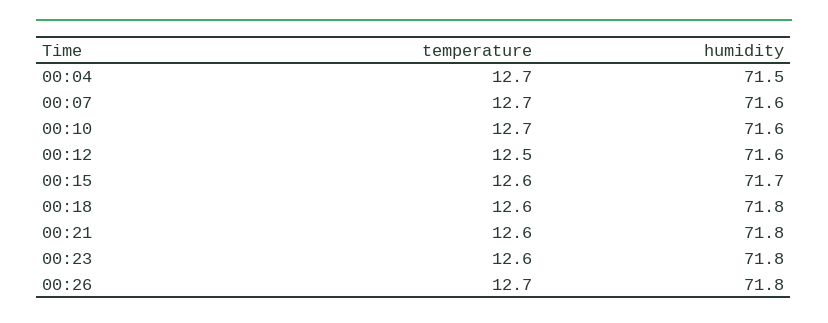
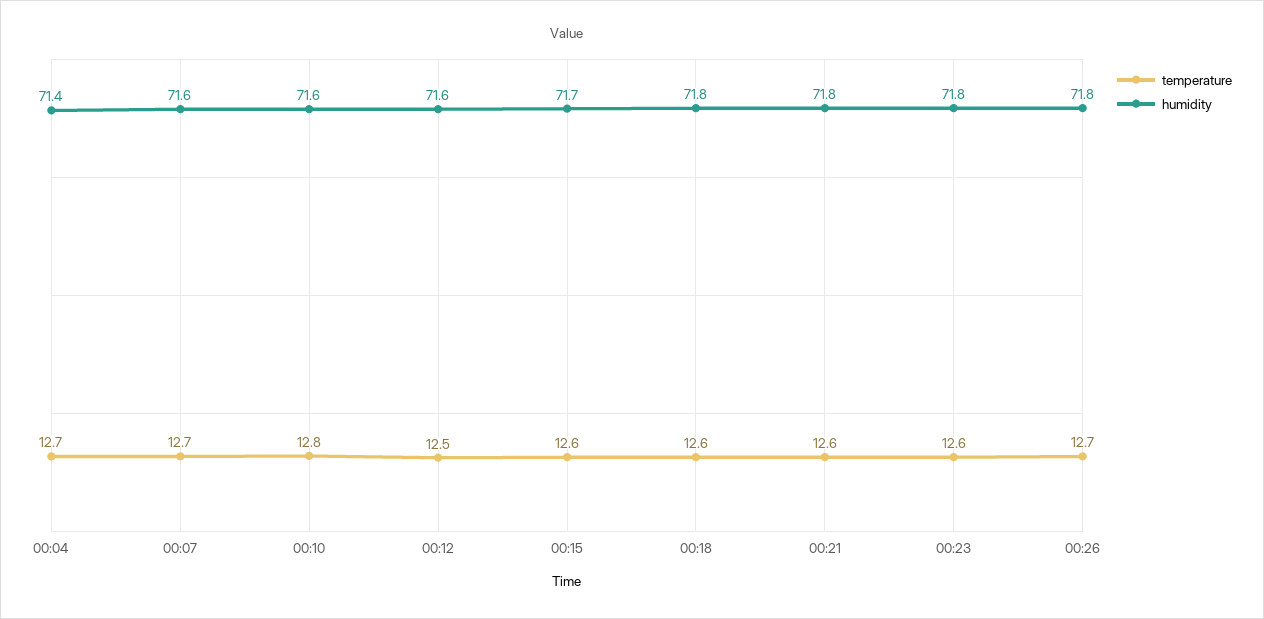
humidity, 00:04: 71.5 -> 71.4
temperature, 00:10: 12.7 -> 12.8

